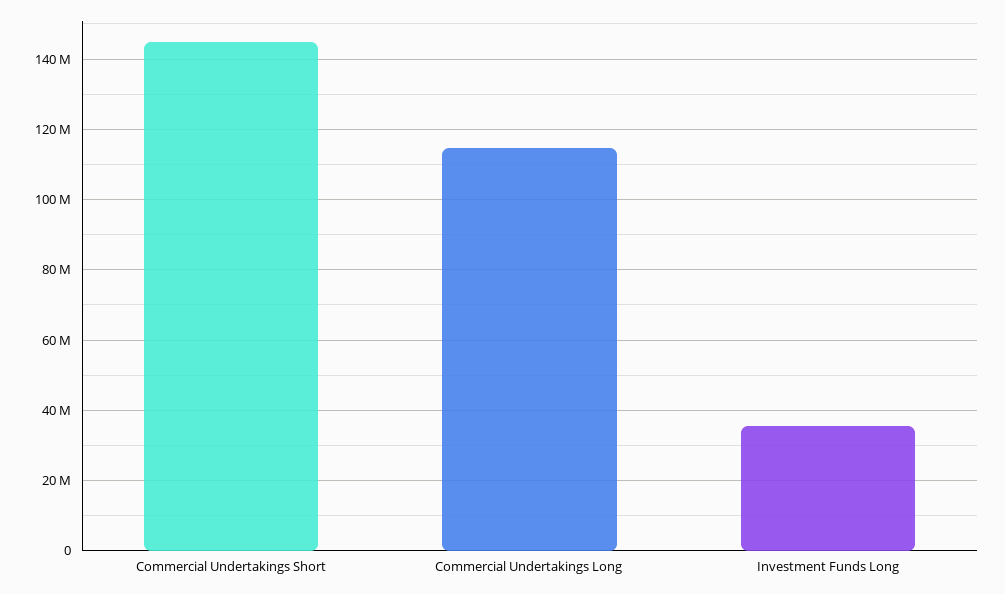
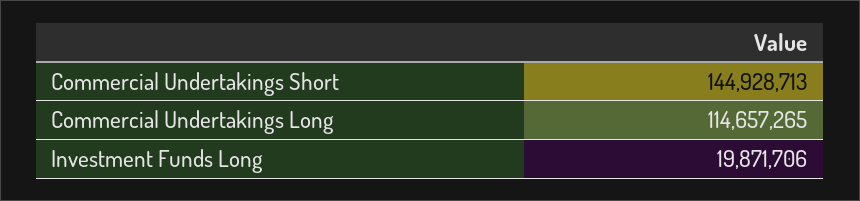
Investment Funds Long: 36000000 -> 19871706

